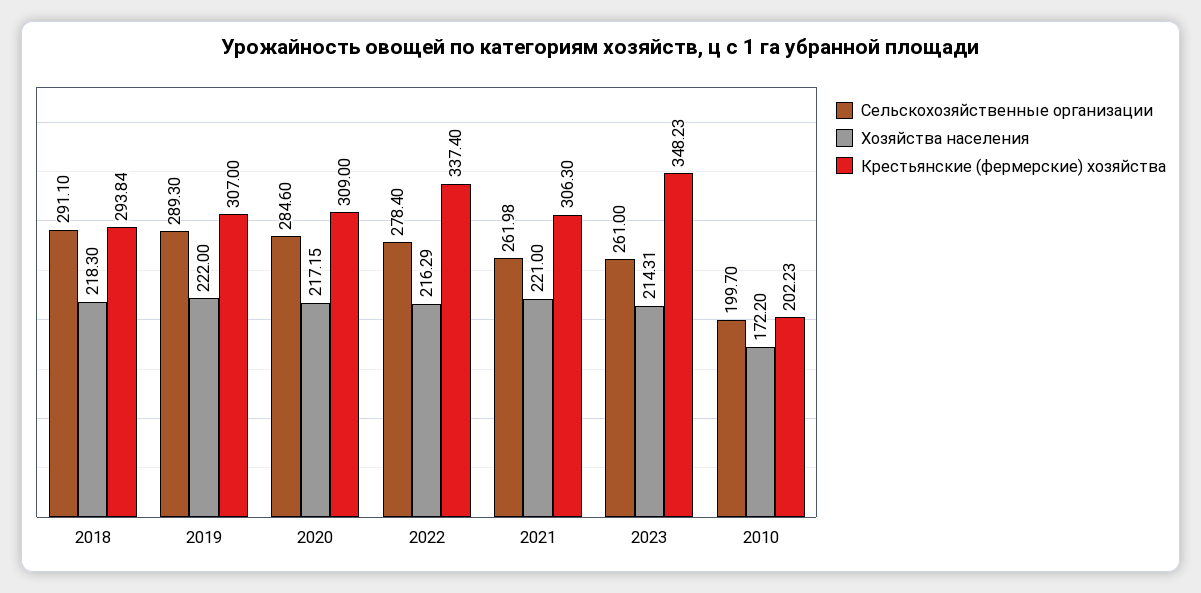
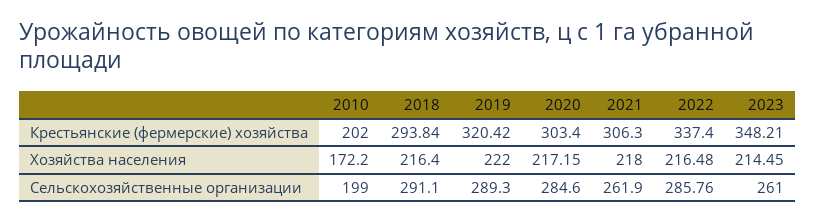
Хозяйства населения, 2018: 218.3 -> 216.4
Крестьянские (фермерские) хозяйства, 2019: 307 -> 320.42
Крестьянские (фермерские) хозяйства, 2020: 309 -> 303.4
Сельскохозяйственные организации, 2022: 278.4 -> 285.76
Хозяйства населения, 2022: 216.29 -> 216.48
Сельскохозяйственные организации, 2021: 261.98 -> 261.9
Хозяйства населения, 2021: 221 -> 218
Хозяйства населения, 2023: 214.31 -> 214.45
Крестьянские (фермерские) хозяйства, 2023: 348.23 -> 348.21
Сельскохозяйственные организации, 2010: 199.7 -> 199
Крестьянские (фермерские) хозяйства, 2010: 202.23 -> 202

